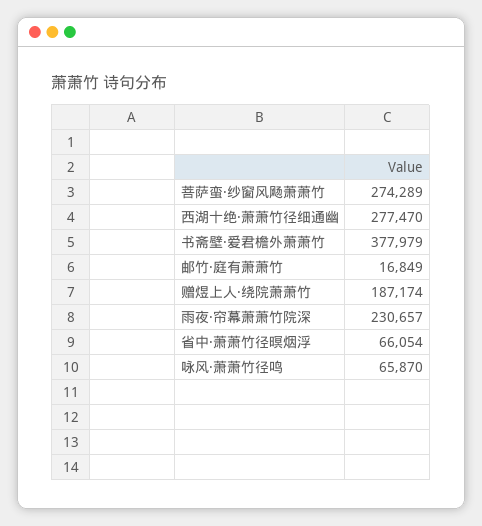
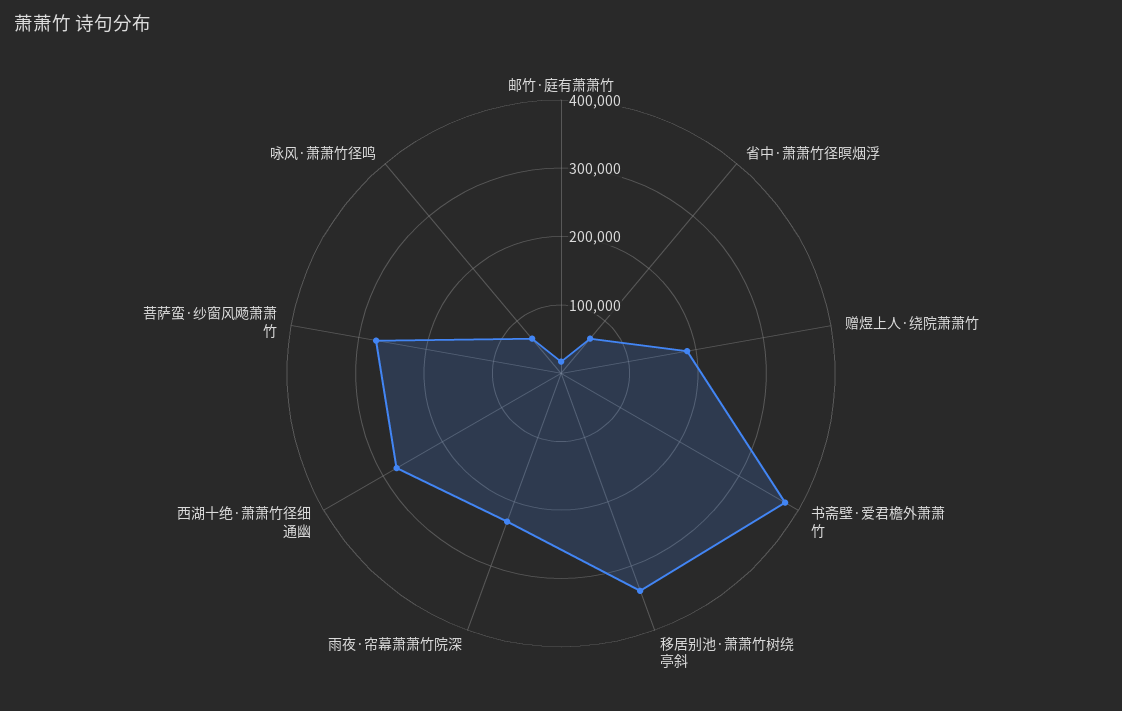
移居别池·萧萧竹树绕亭斜: none -> 340000

